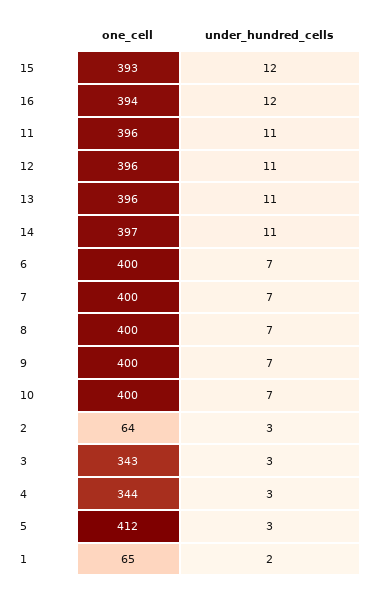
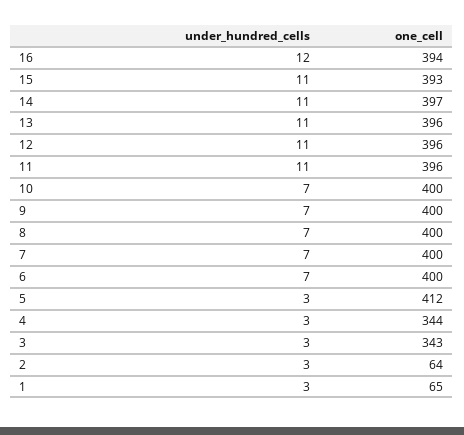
under_hundred_cells, 15: 12 -> 11
under_hundred_cells, 1: 2 -> 3

